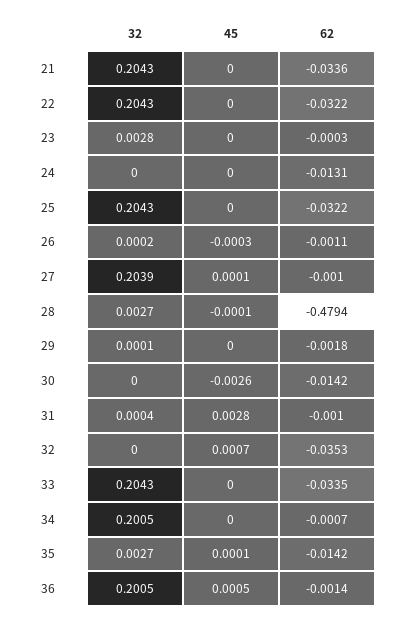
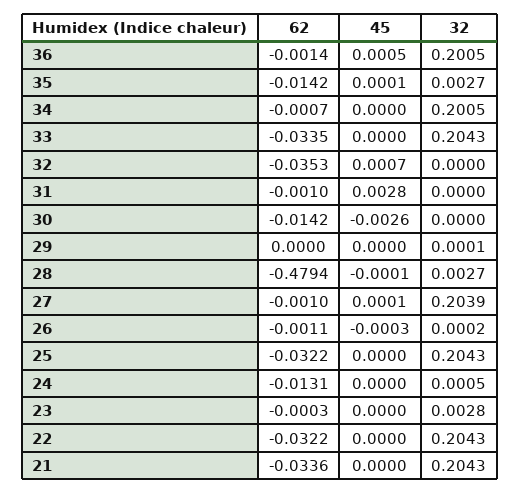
32, 24: 0 -> 0.0005
62, 29: -0.0018 -> 0
32, 31: 0.0004 -> 0

